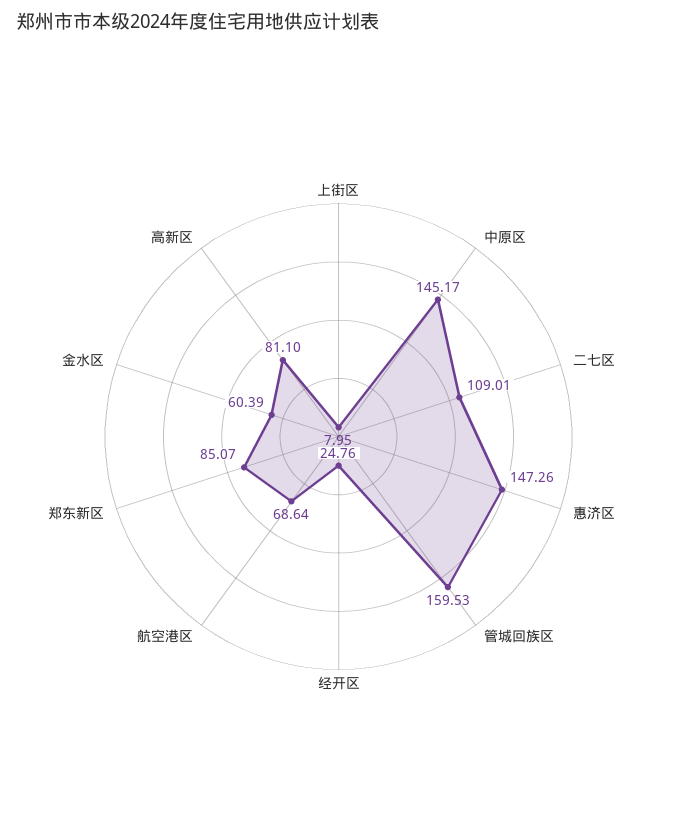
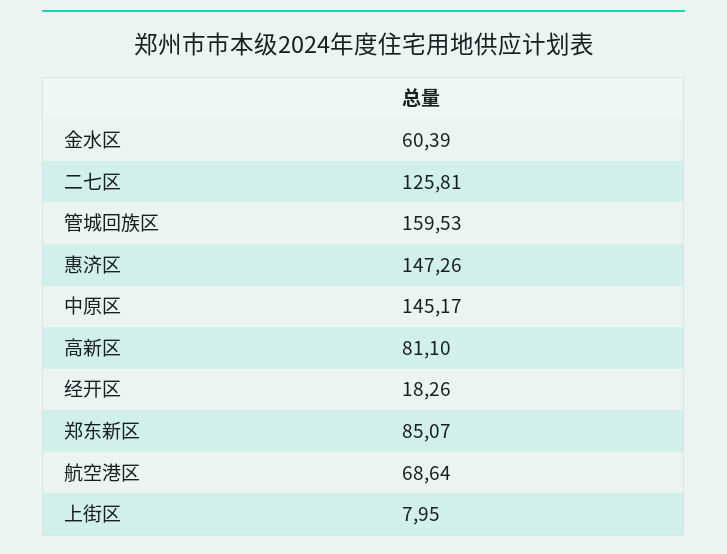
二七区: 109.01 -> 125.81
经开区: 24.76 -> 18.26

